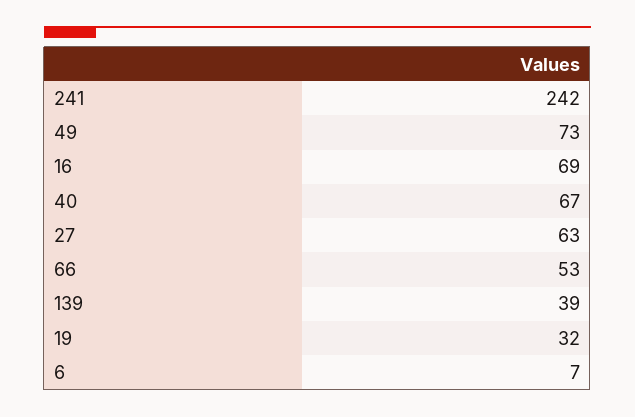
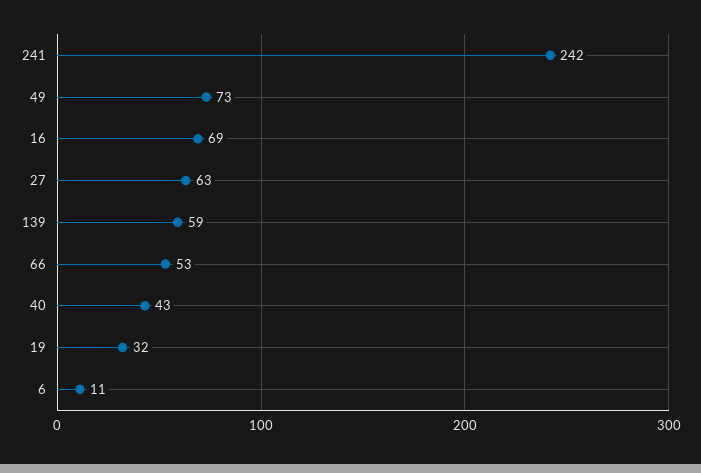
40: 67 -> 43
139: 39 -> 59
6: 7 -> 11

